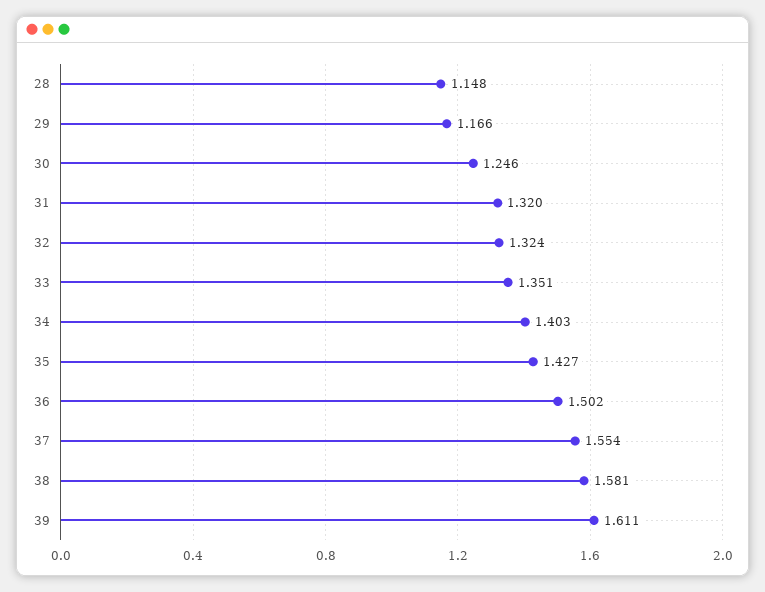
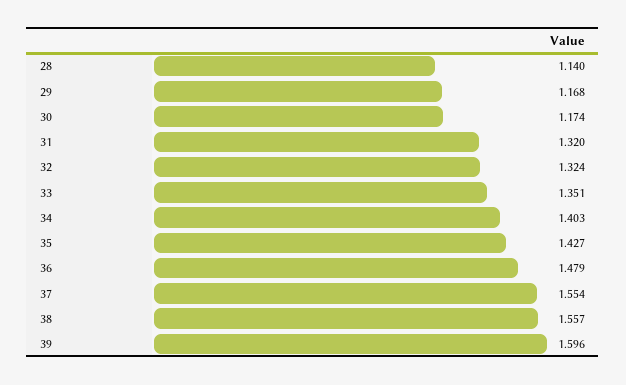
28: 1.148 -> 1.14
29: 1.166 -> 1.168
30: 1.246 -> 1.174
36: 1.502 -> 1.479
38: 1.581 -> 1.557
39: 1.611 -> 1.596

